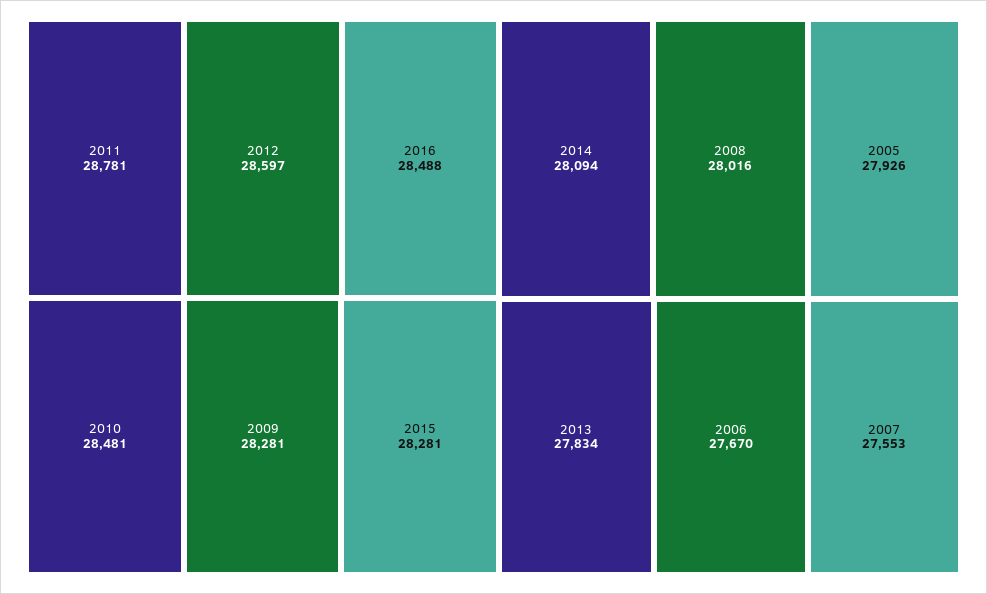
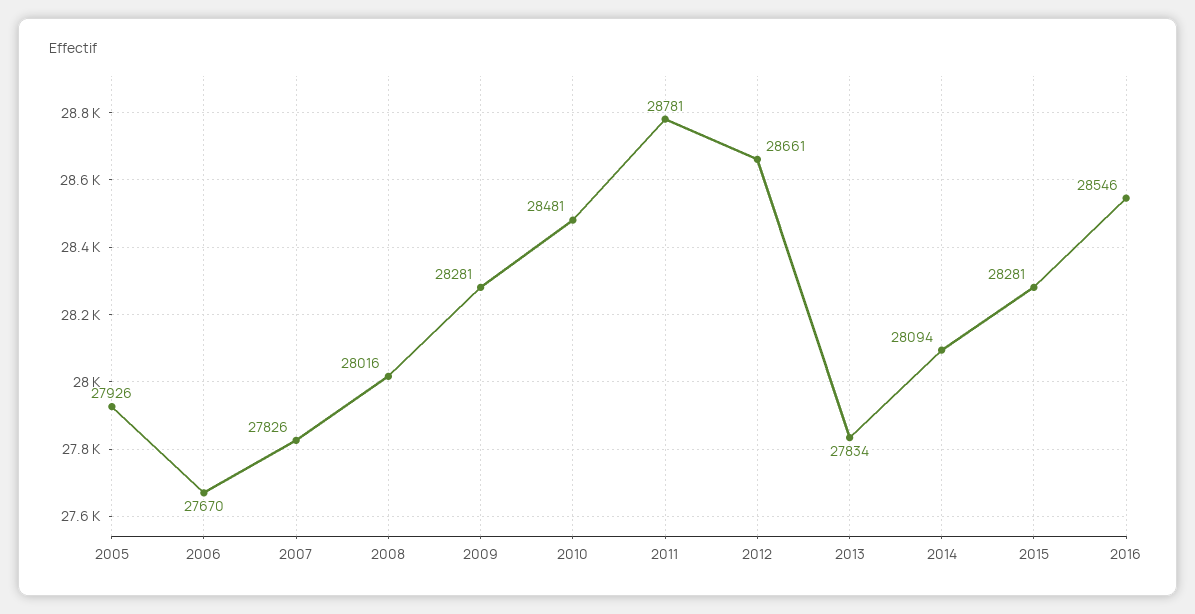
2012: 28597 -> 28661
2016: 28488 -> 28546
2007: 27553 -> 27826

